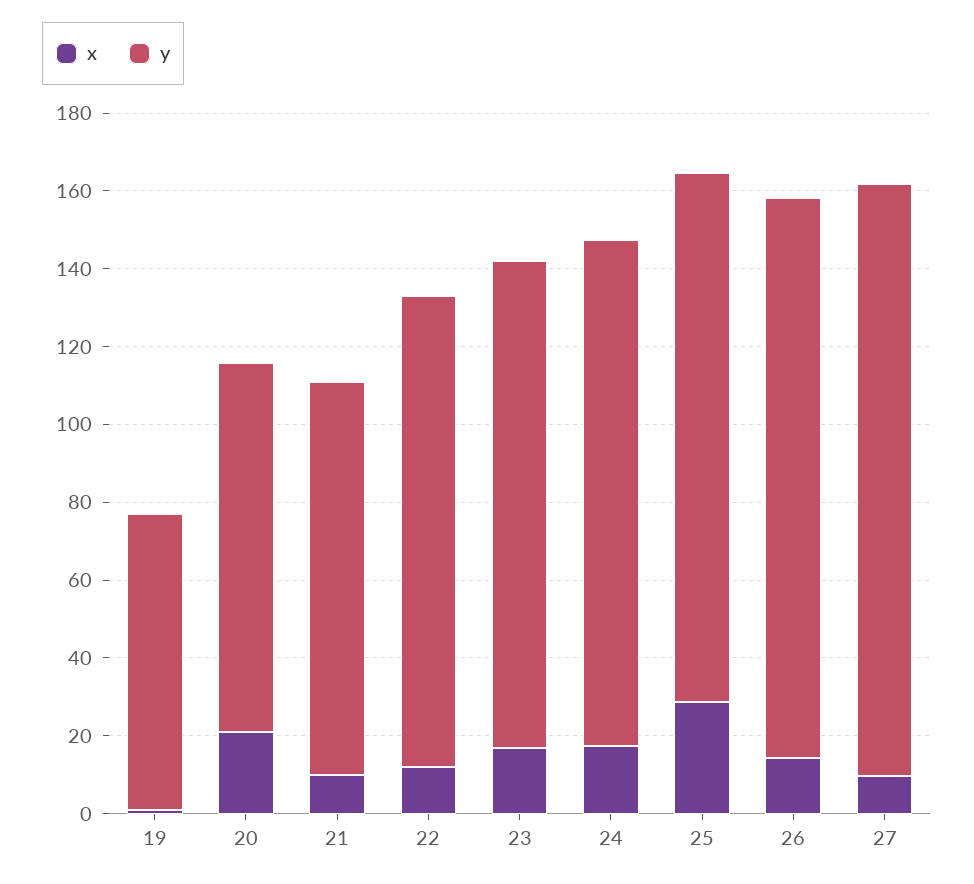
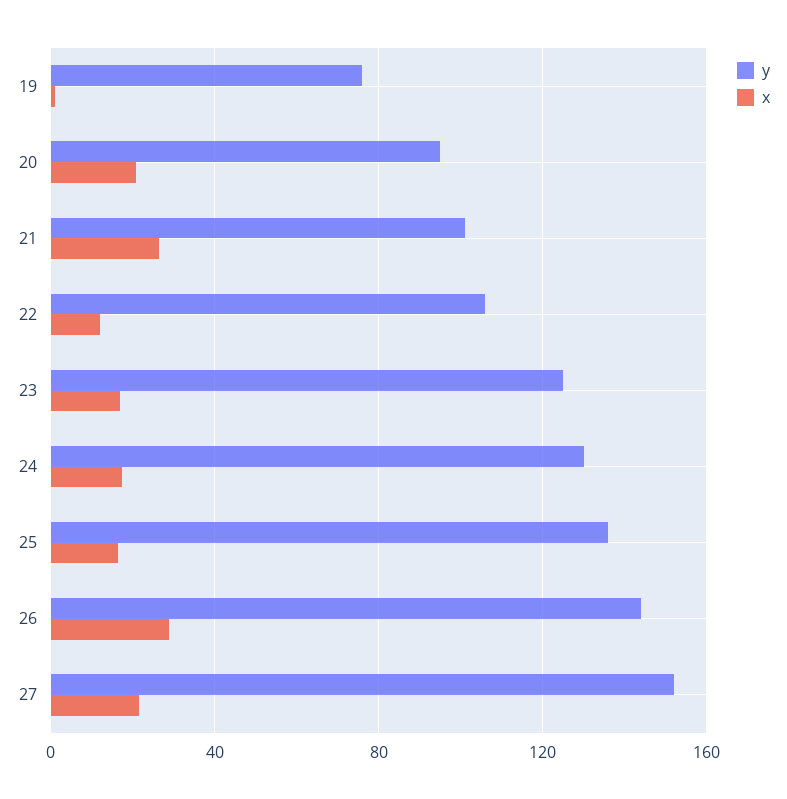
x, 21: 10 -> 25
y, 22: 120 -> 105
x, 25: 30 -> 15
x, 26: 15 -> 30
x, 27: 10 -> 20

